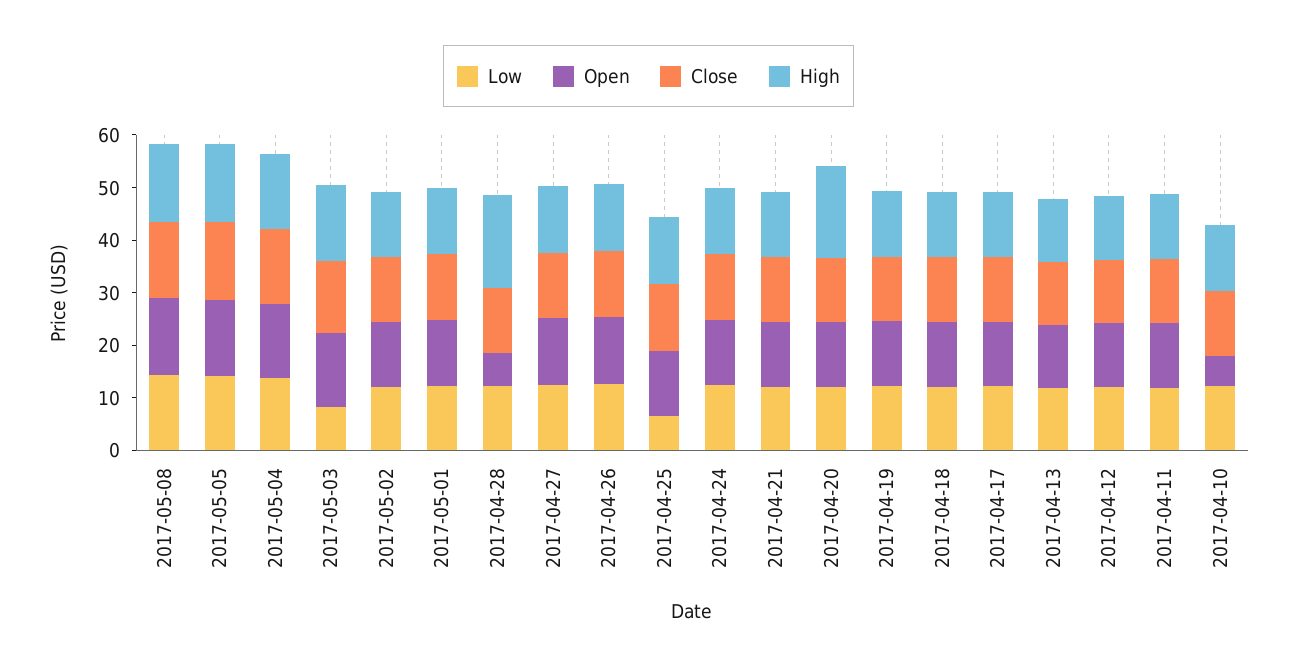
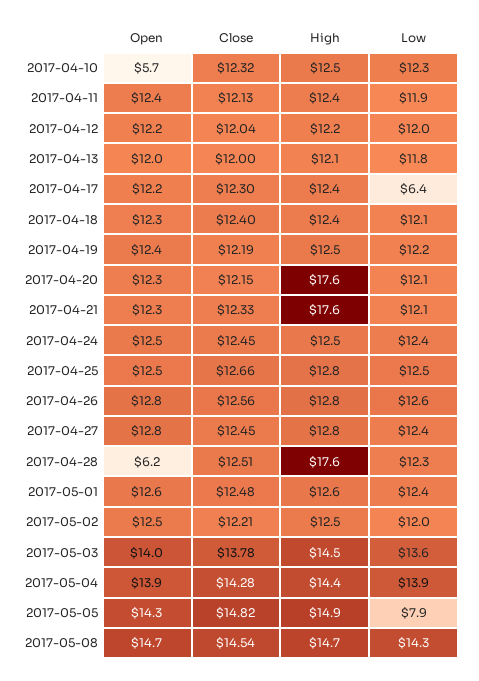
Low, 2017-05-05: 14 -> 7.9
Low, 2017-05-03: 8 -> 13.6
Low, 2017-04-25: 6 -> 12.5
High, 2017-04-21: 12 -> 17.6
Low, 2017-04-17: 12 -> 6.4

